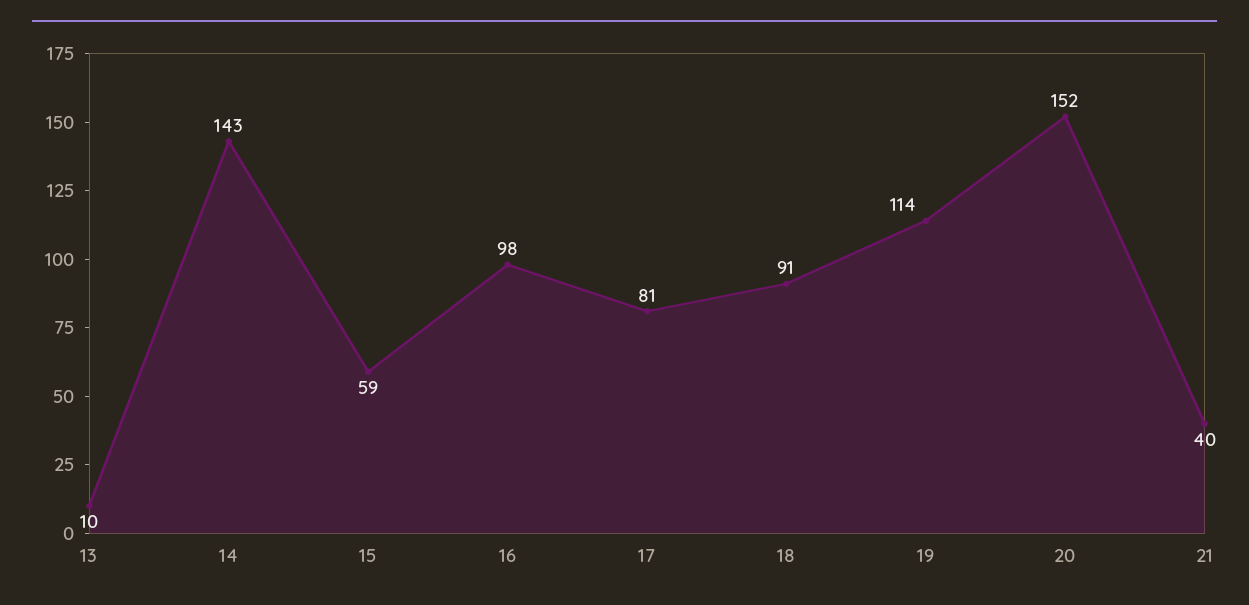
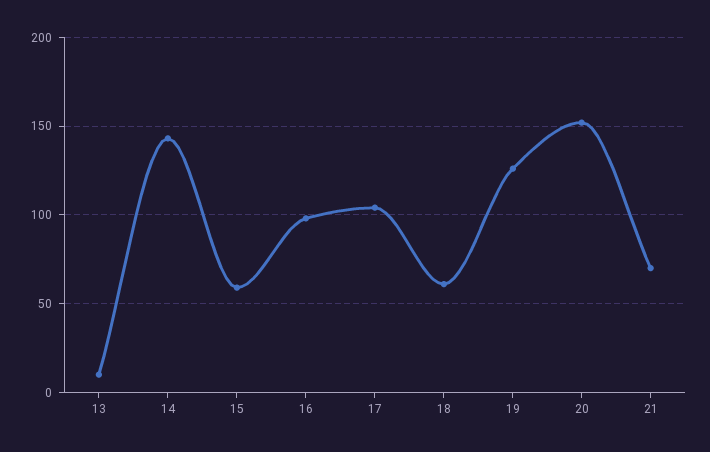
17: 81 -> 105
18: 91 -> 60
19: 114 -> 125
21: 40 -> 70

